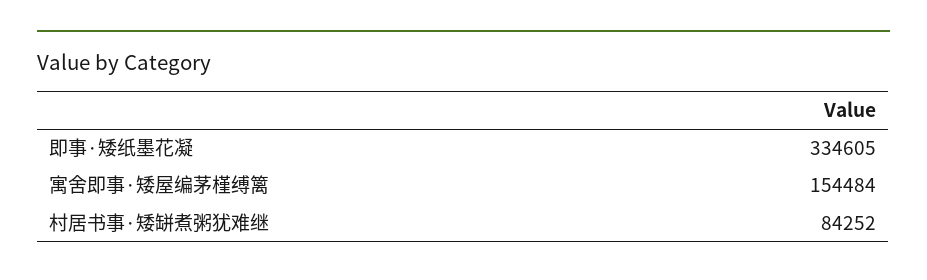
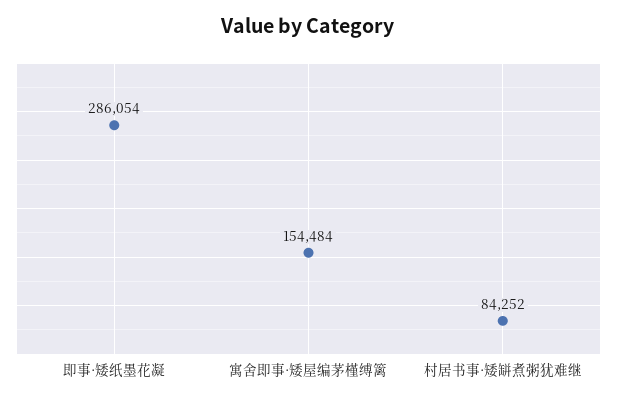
即事·矮纸墨花凝: 334605 -> 286054

